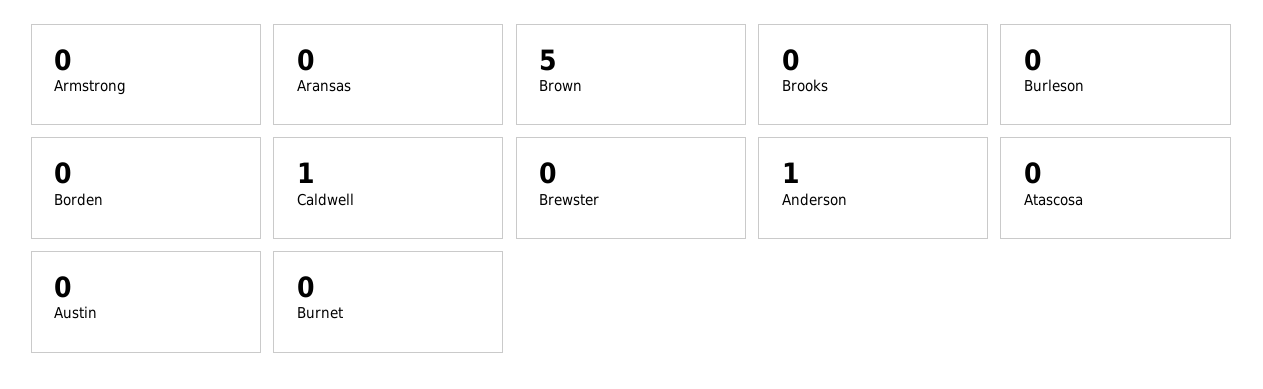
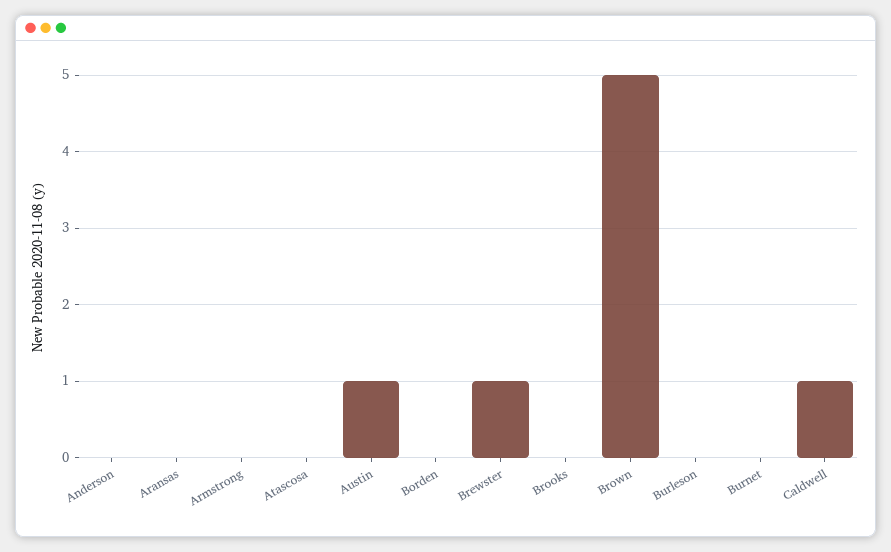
Brewster: 0 -> 1
Anderson: 1 -> 0
Austin: 0 -> 1

